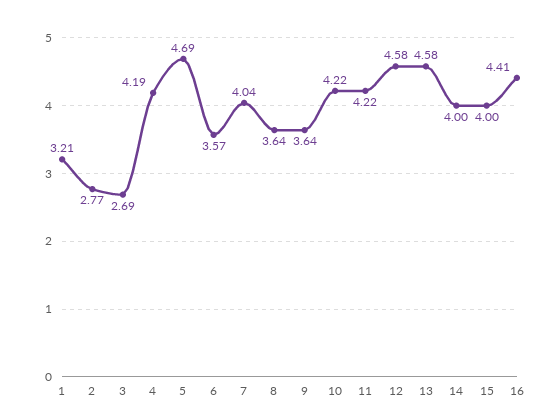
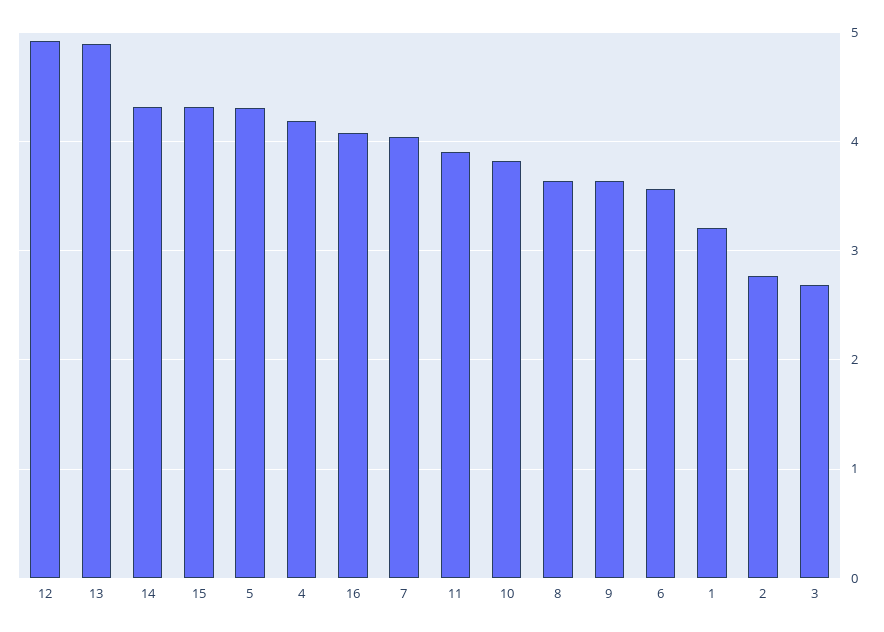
5: 4.69 -> 4.3
10: 4.22 -> 3.8
11: 4.22 -> 3.9
12: 4.58 -> 4.9
13: 4.58 -> 4.9
14: 4 -> 4.3
15: 4 -> 4.3
16: 4.41 -> 4.1

